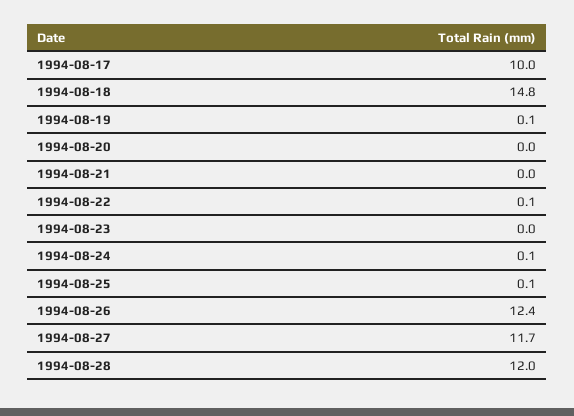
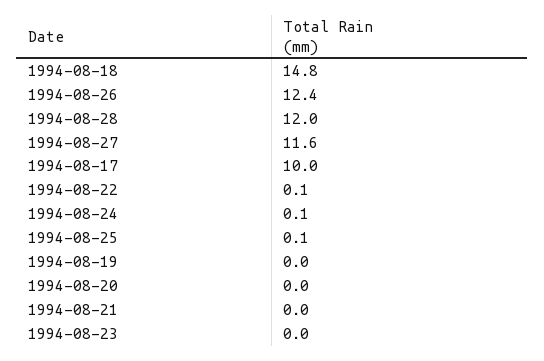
1994-08-19: 0.1 -> 0
1994-08-27: 11.7 -> 11.6

